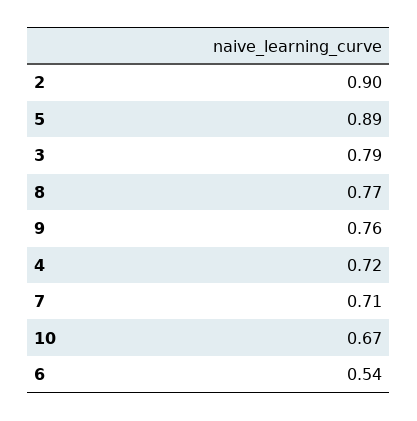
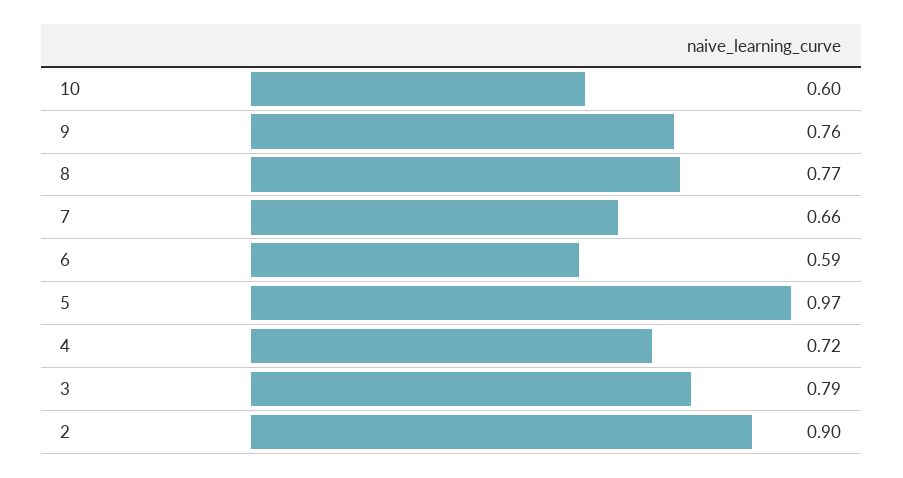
5: 0.89 -> 0.97
7: 0.71 -> 0.66
10: 0.67 -> 0.6
6: 0.54 -> 0.59

